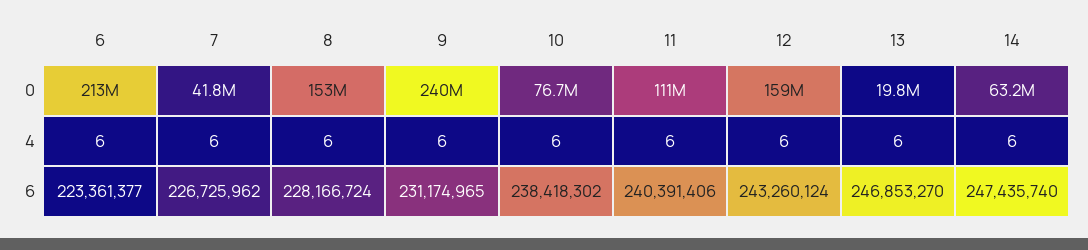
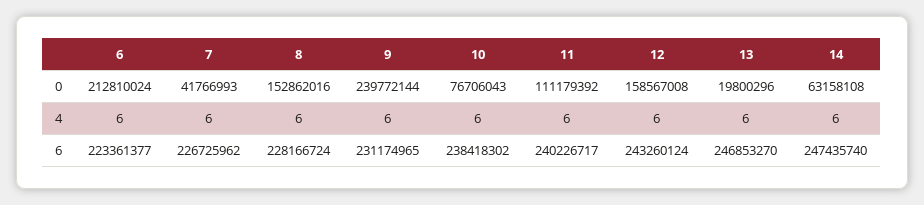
11, 6: 240391406 -> 240226717

